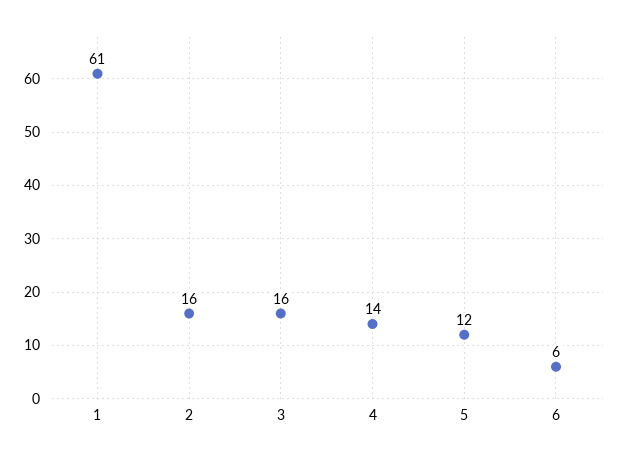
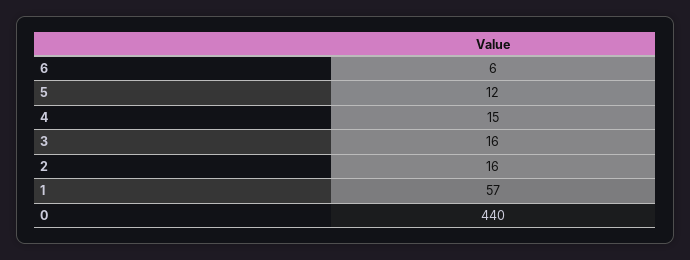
1: 61 -> 57
4: 14 -> 15
0: none -> 440

